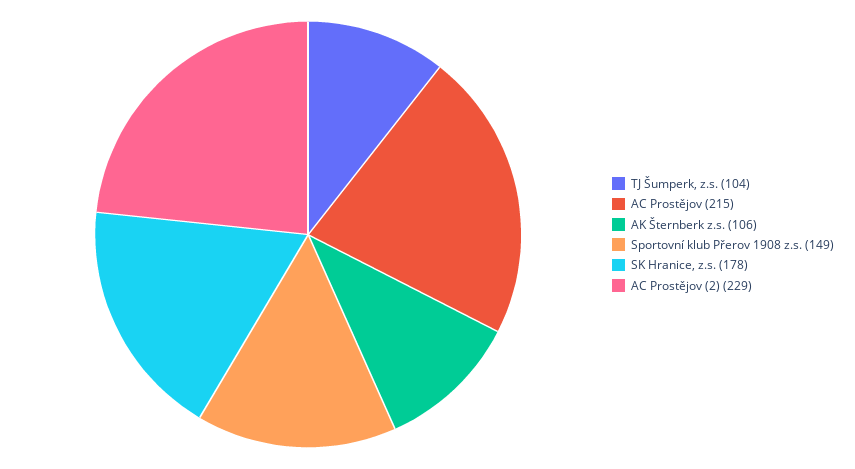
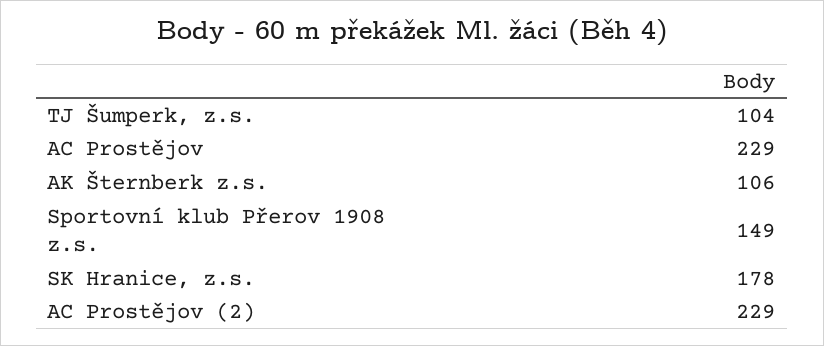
AC Prostějov: 215 -> 229

